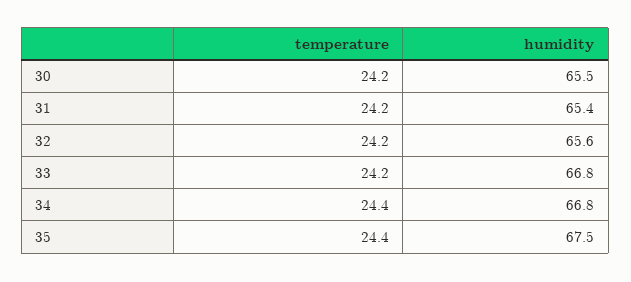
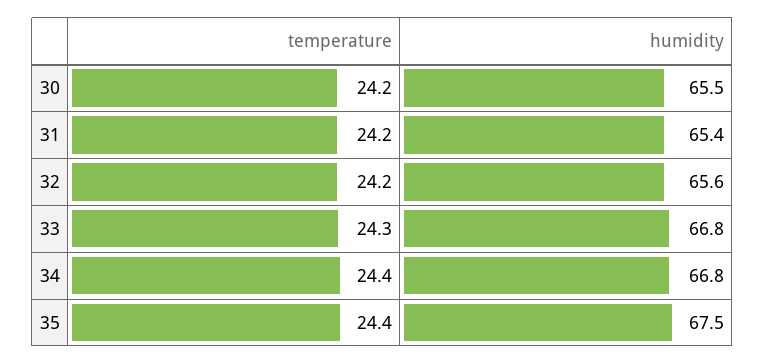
temperature, 33: 24.2 -> 24.3

